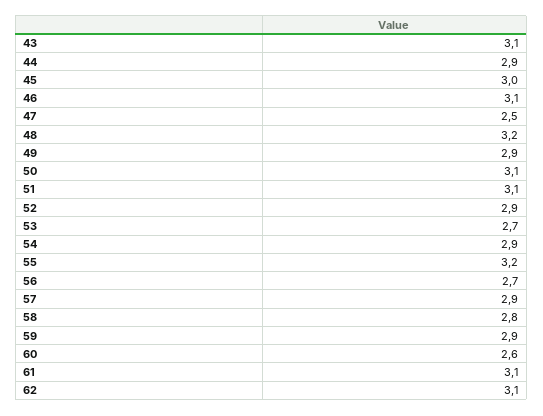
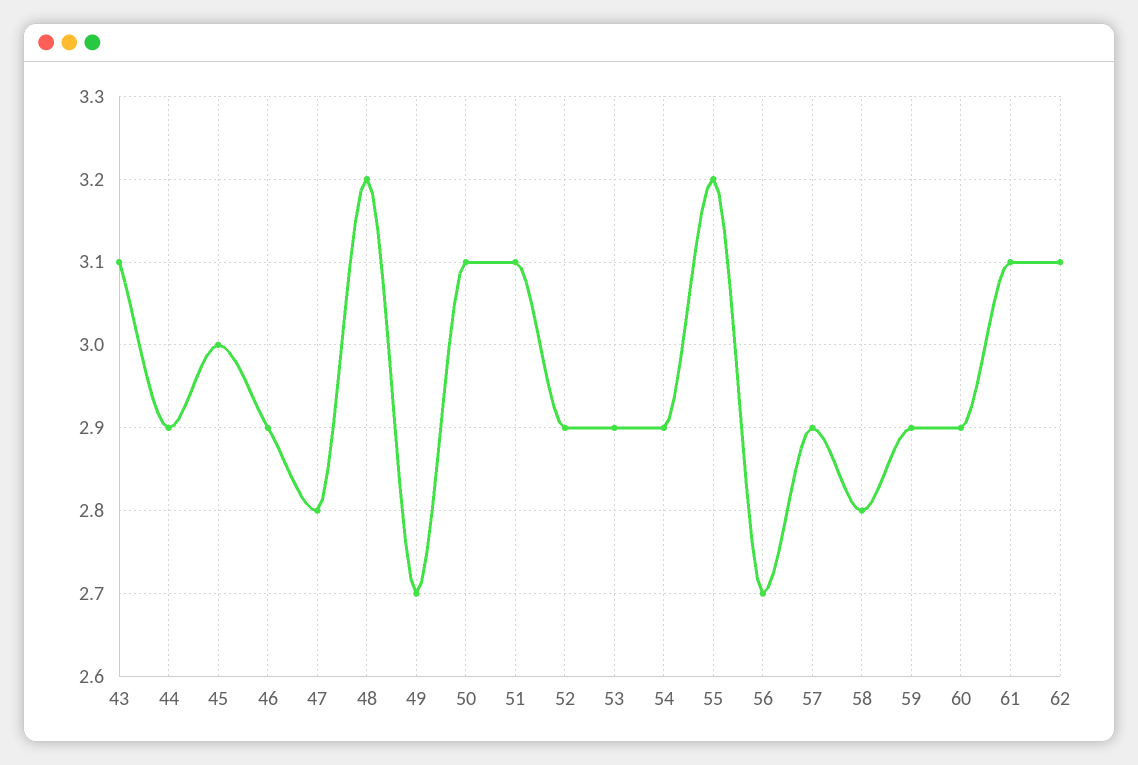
46: 3.1 -> 2.9
47: 2.5 -> 2.8
49: 2.9 -> 2.7
53: 2.7 -> 2.9
60: 2.6 -> 2.9

